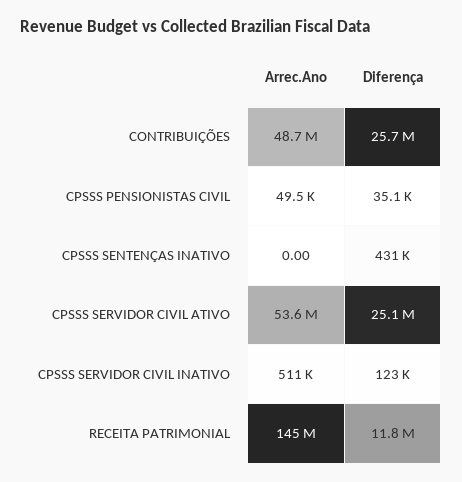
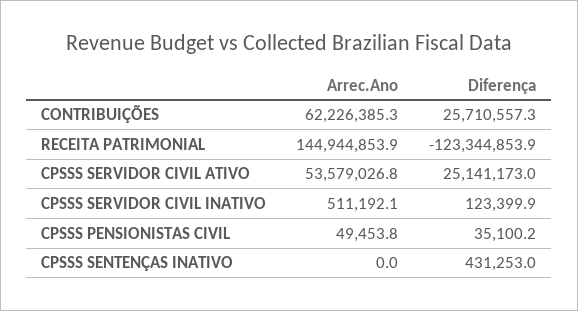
Arrec.Ano, CONTRIBUIÇÕES: 48700000 -> 62226385.3
Diferença, RECEITA PATRIMONIAL: 11800000 -> -123344853.9

